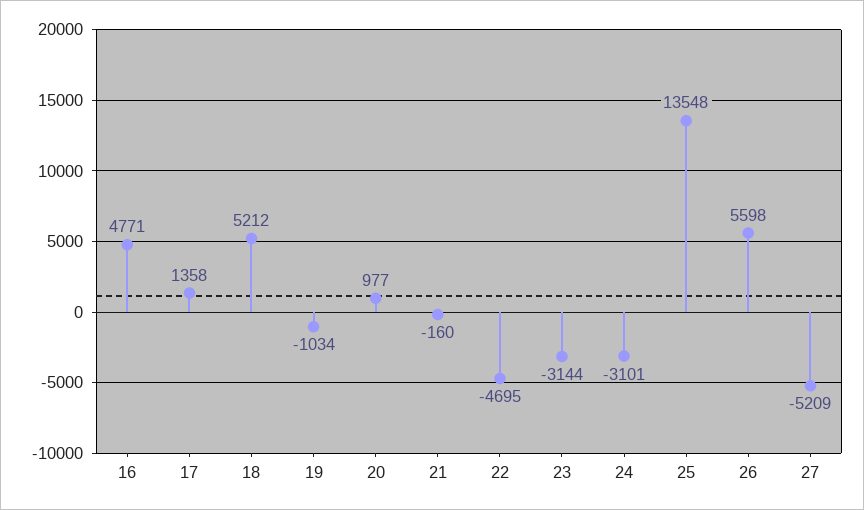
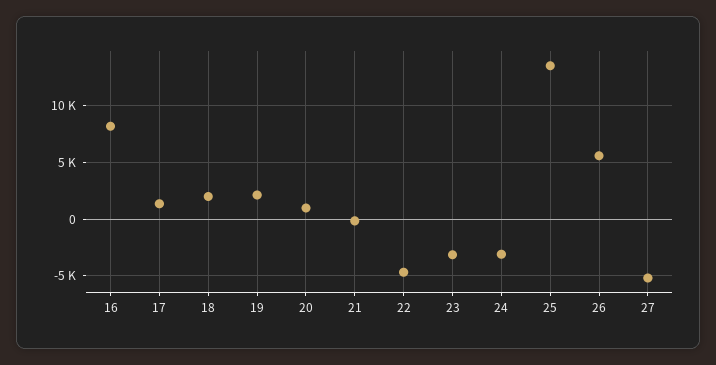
16: 4771 -> 8000
18: 5212 -> 2000
19: -1034 -> 2000

